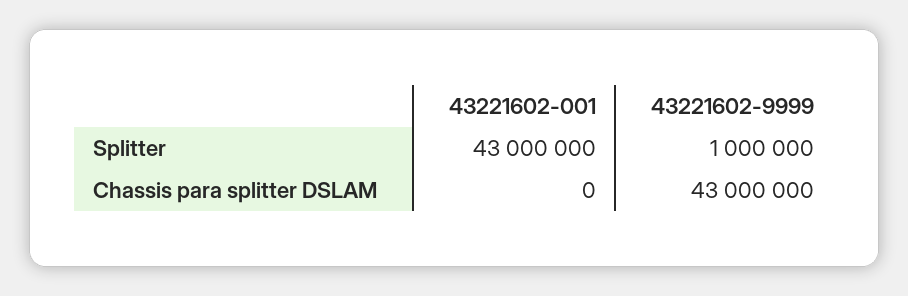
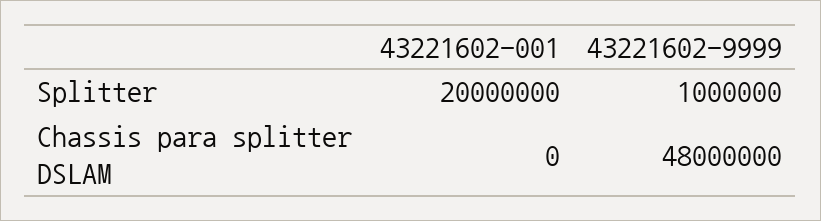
43221602-001, Splitter: 43000000 -> 20000000
43221602-9999, Chassis para splitter DSLAM: 43000000 -> 48000000

